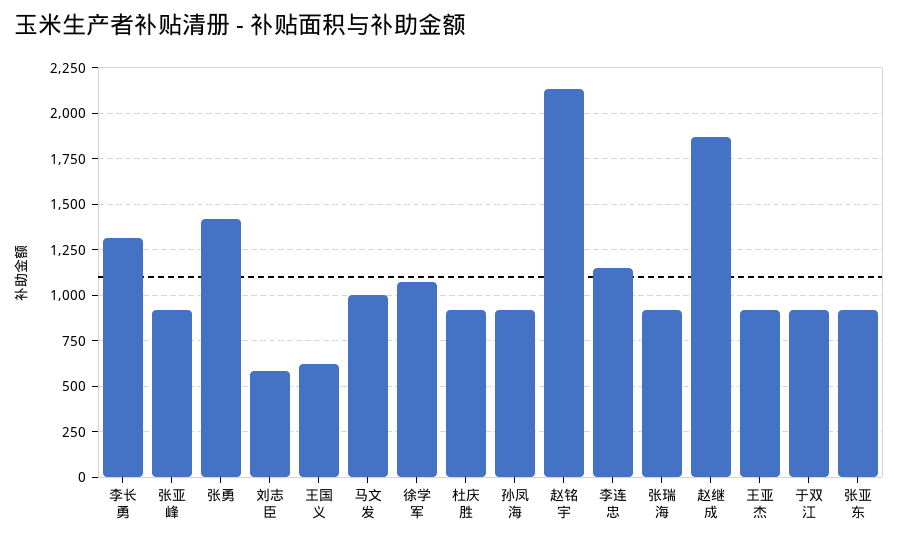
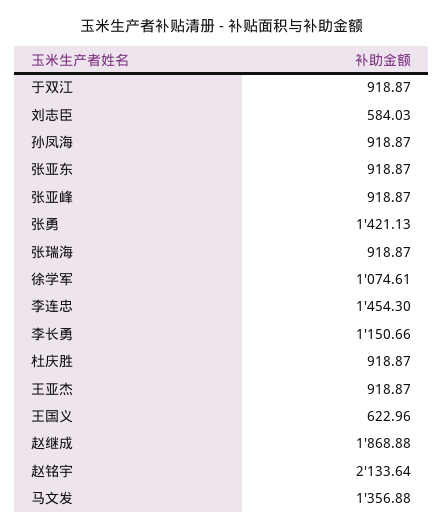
李长勇: 1300 -> 1150.66
马文发: 1000 -> 1356.88
李连忠: 1150 -> 1454.3

